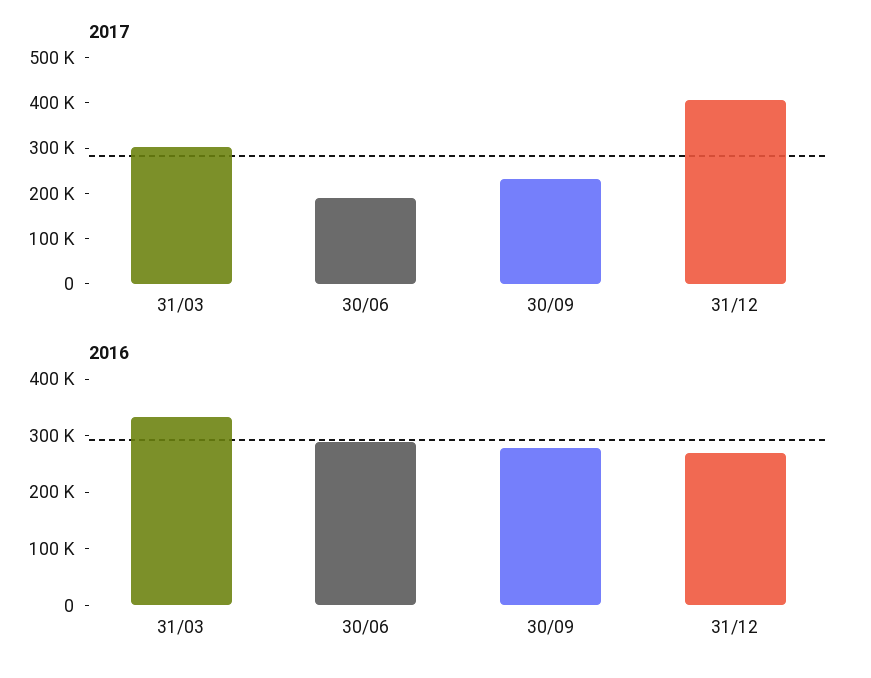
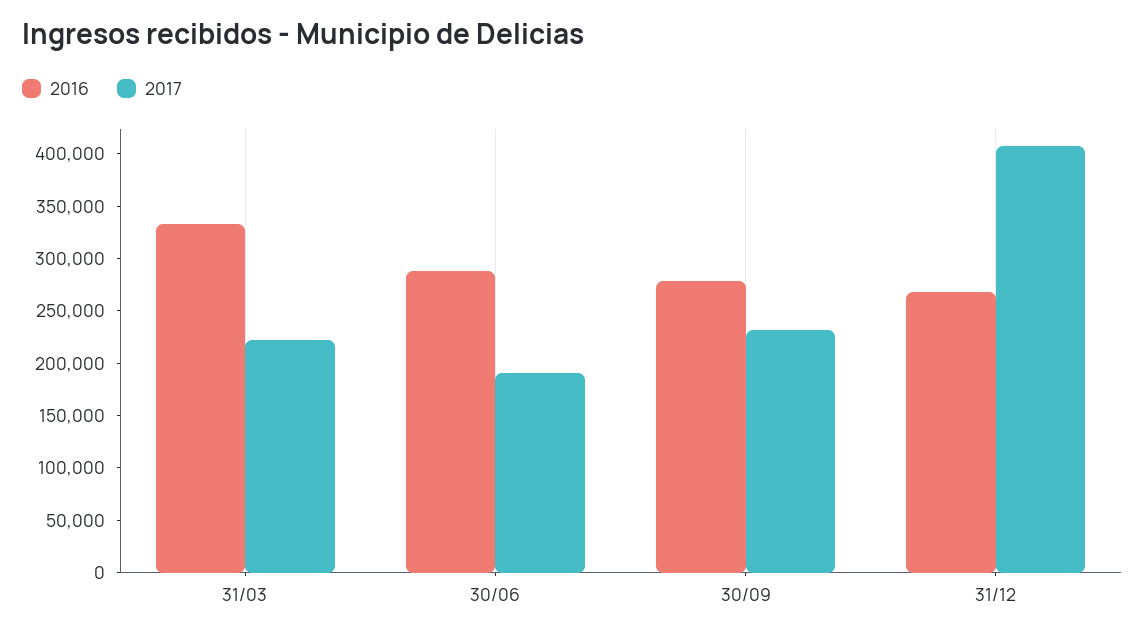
2017, 31/03: 300000 -> 220000

